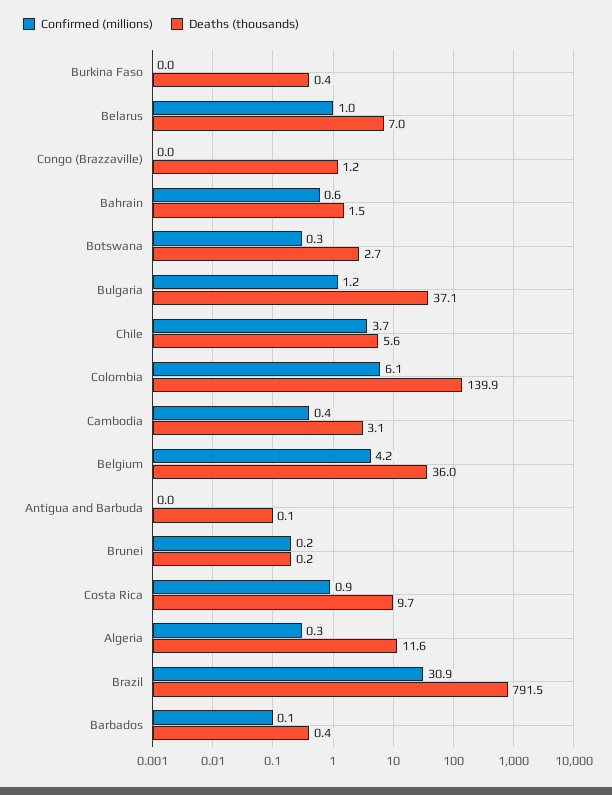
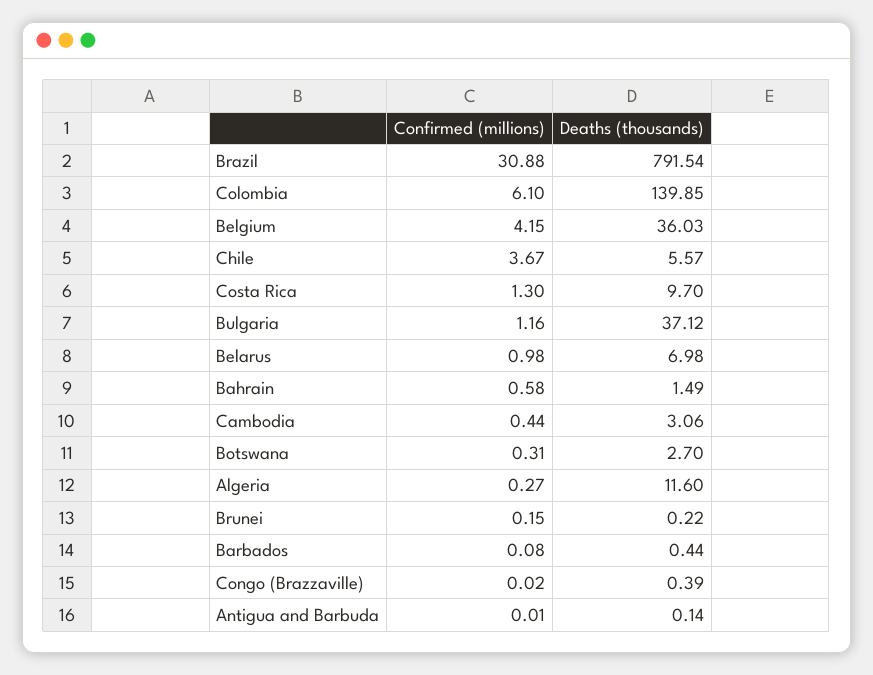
Confirmed (millions), Burkina Faso: 0 -> none
Deaths (thousands), Burkina Faso: 0.4 -> none
Deaths (thousands), Congo (Brazzaville): 1.2 -> 0.39
Confirmed (millions), Costa Rica: 0.9 -> 1.3

